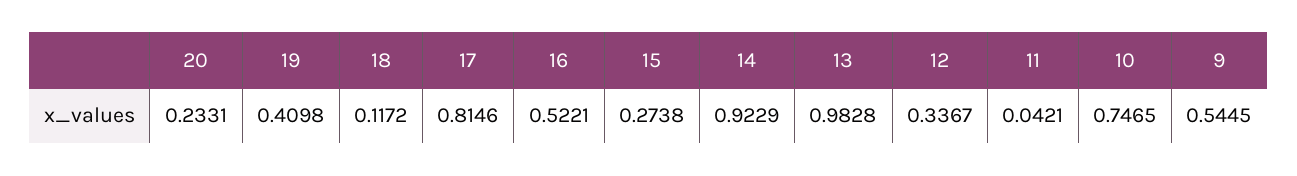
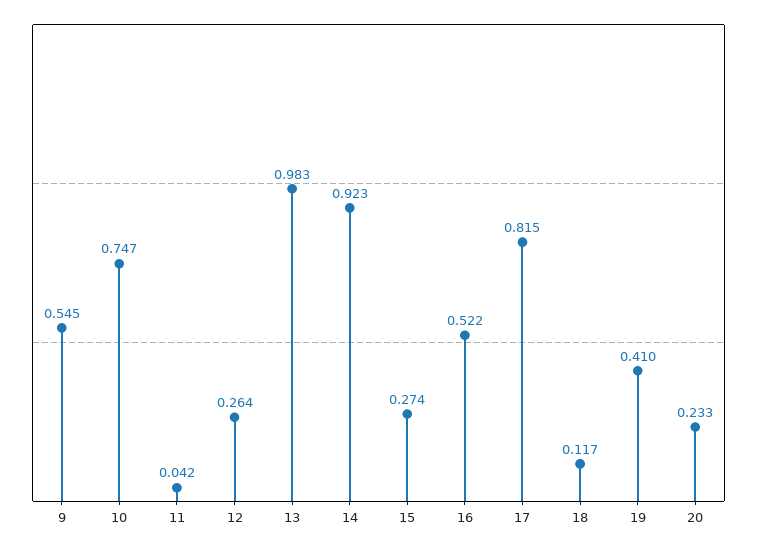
12: 0.3367 -> 0.264

